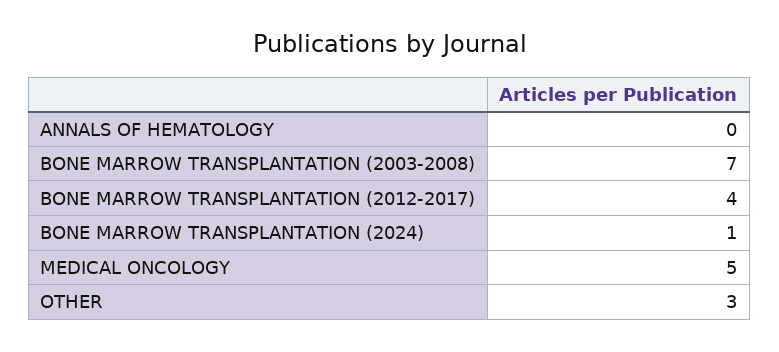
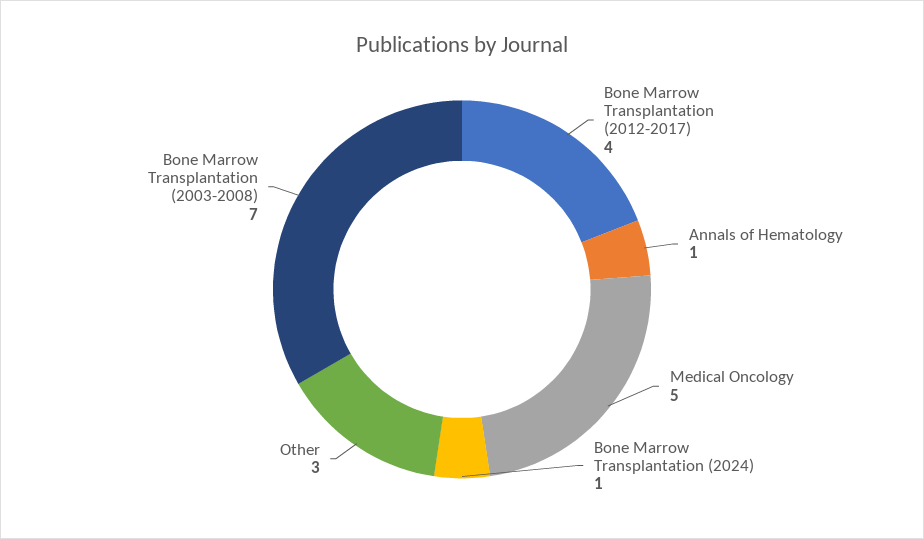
ANNALS OF HEMATOLOGY: 0 -> 1

